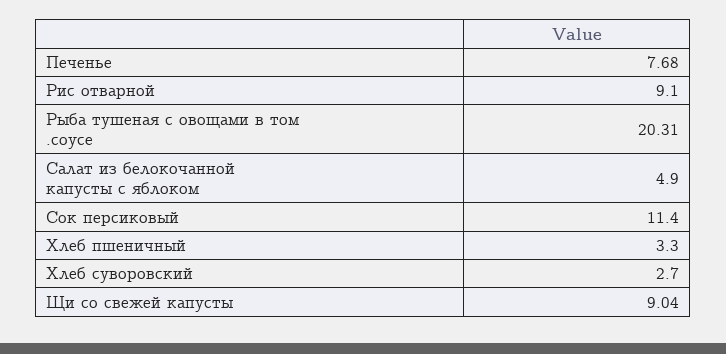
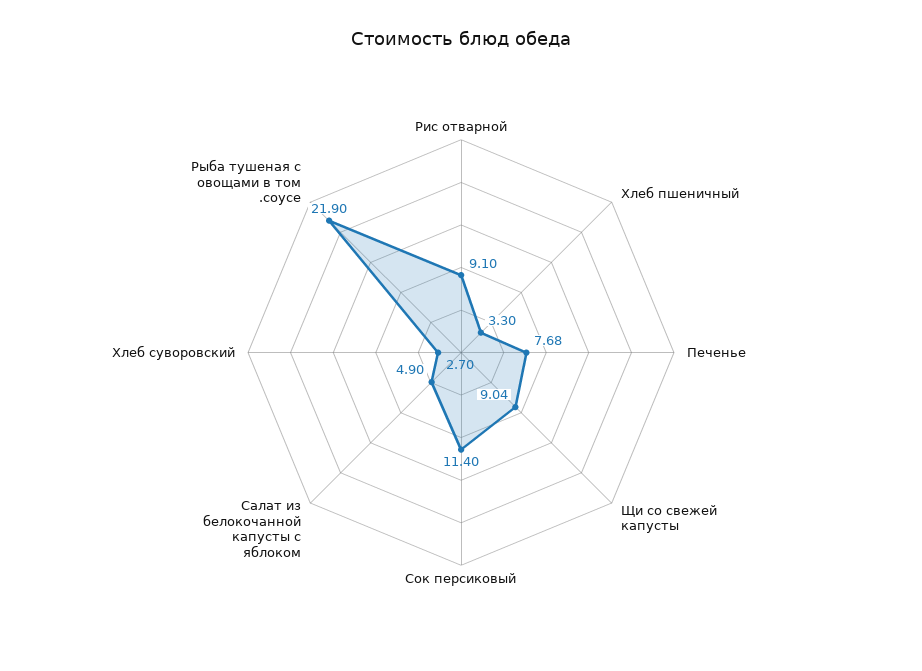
Рыба тушеная с овощами в том .соусе: 20.31 -> 21.9

